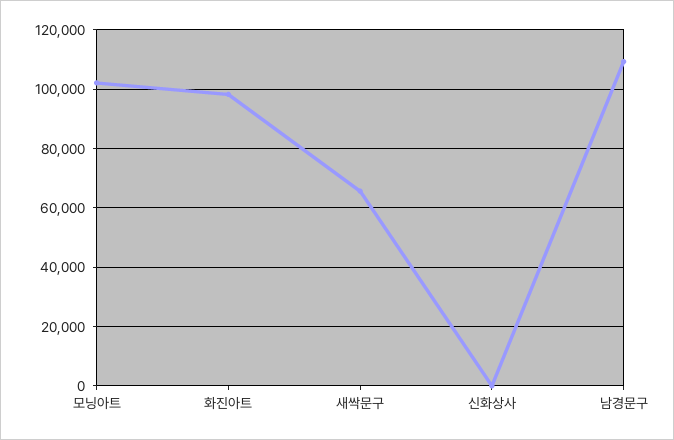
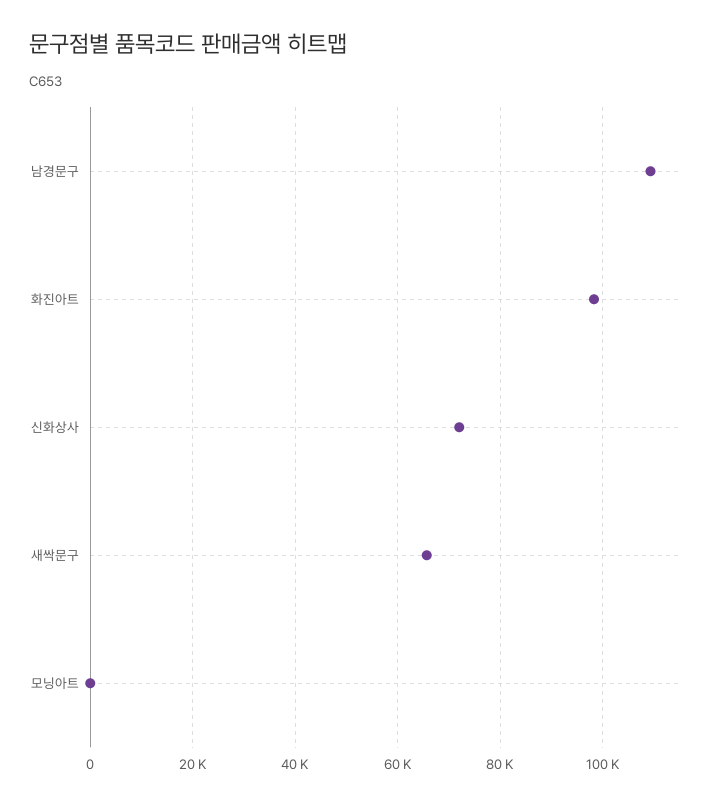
모닝아트: 102500 -> 0
신화상사: 0 -> 72000

